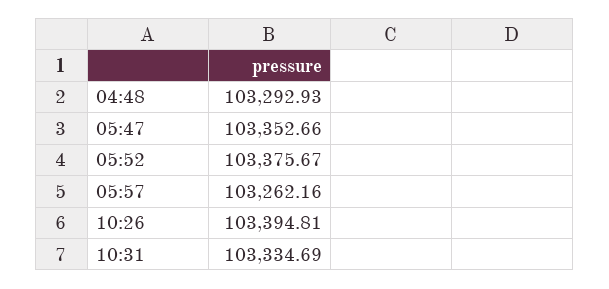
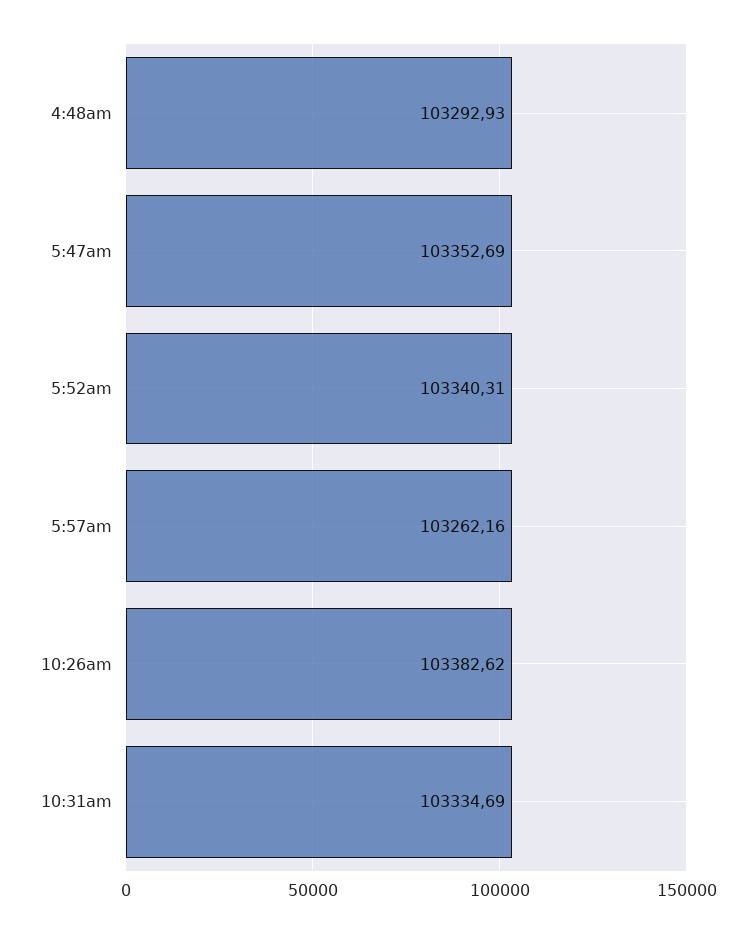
05:47: 103352.66 -> 103352.69
05:52: 103375.67 -> 103340.31
10:26: 103394.81 -> 103382.62

